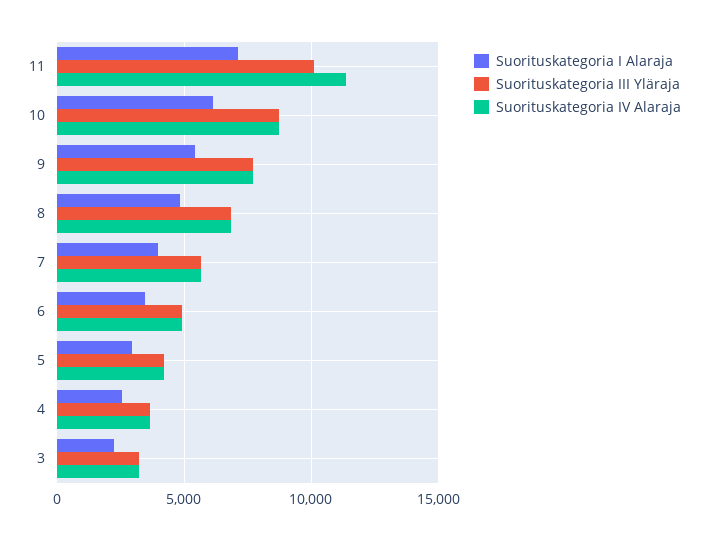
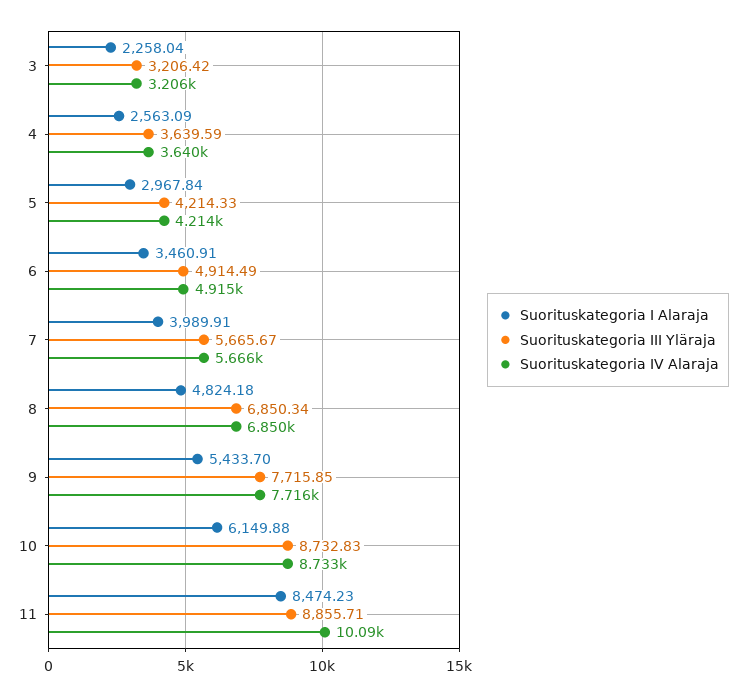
Suorituskategoria I Alaraja, 11: 7000 -> 8474.23
Suorituskategoria III Yläraja, 11: 10000 -> 8855.71
Suorituskategoria IV Alaraja, 11: 11500 -> 10090

